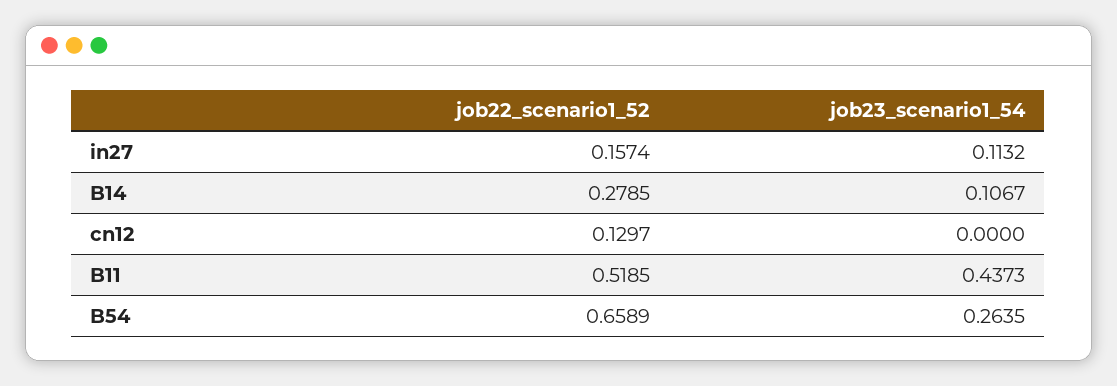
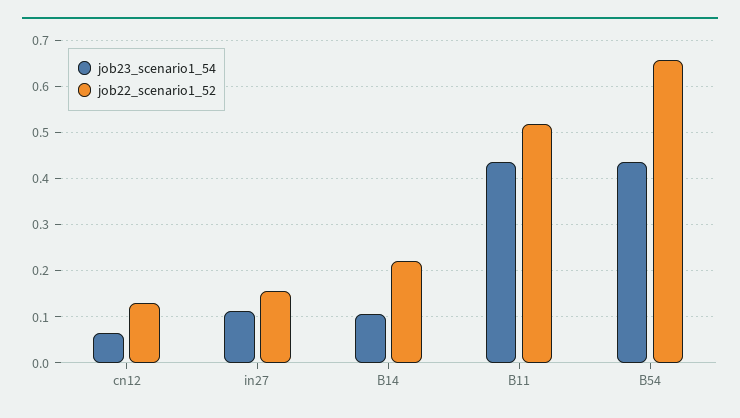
job22_scenario1_52, B14: 0.2785 -> 0.22
job23_scenario1_54, cn12: 0 -> 0.06
job23_scenario1_54, B54: 0.2635 -> 0.44

